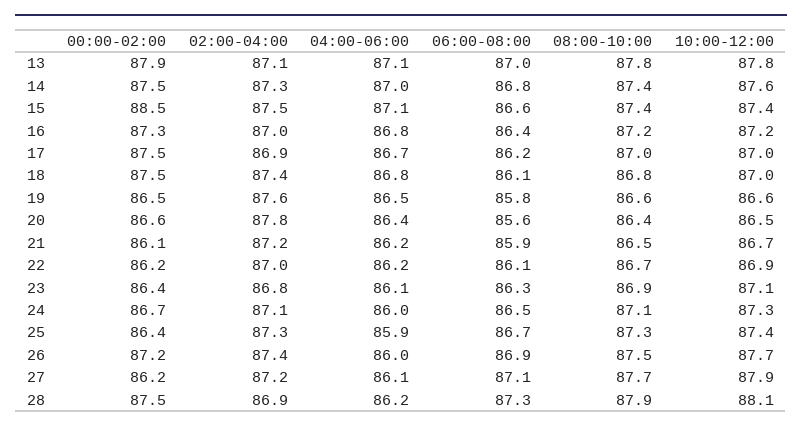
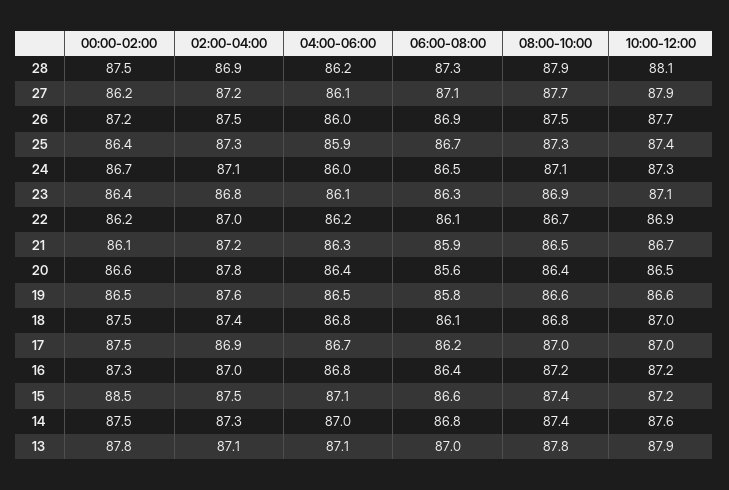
00:00-02:00, 13: 87.9 -> 87.8
10:00-12:00, 13: 87.8 -> 87.9
10:00-12:00, 15: 87.4 -> 87.2
04:00-06:00, 21: 86.2 -> 86.3
02:00-04:00, 26: 87.4 -> 87.5

